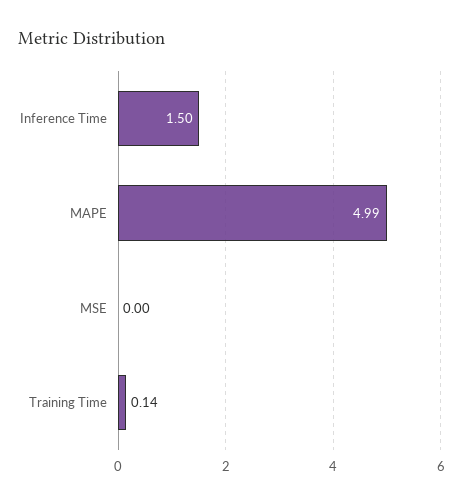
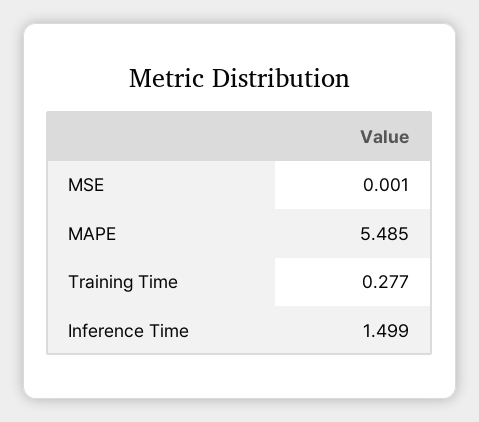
MAPE: 4.99 -> 5.485
Training Time: 0.14 -> 0.277

